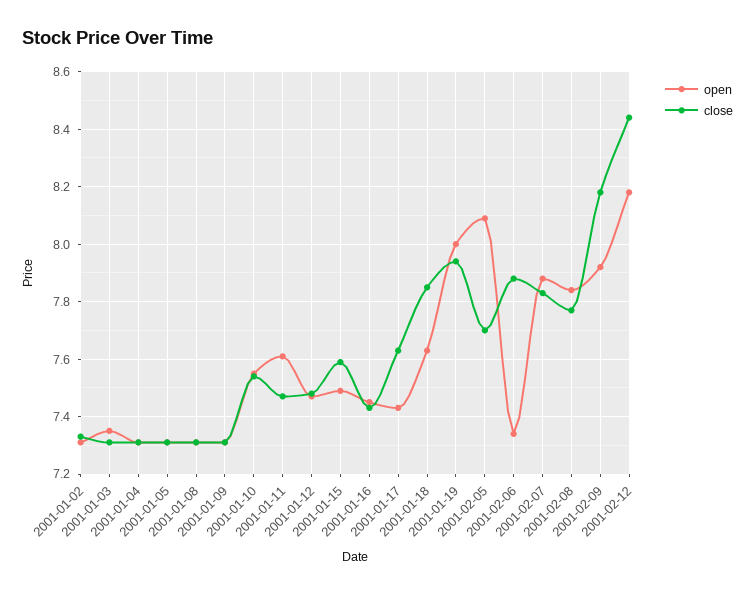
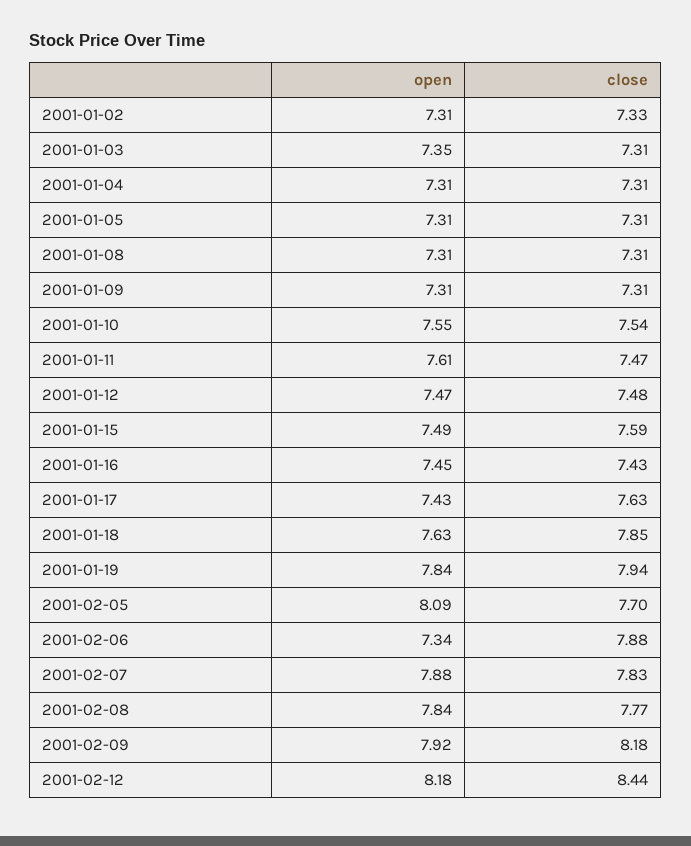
open, 2001-01-19: 8 -> 7.84

